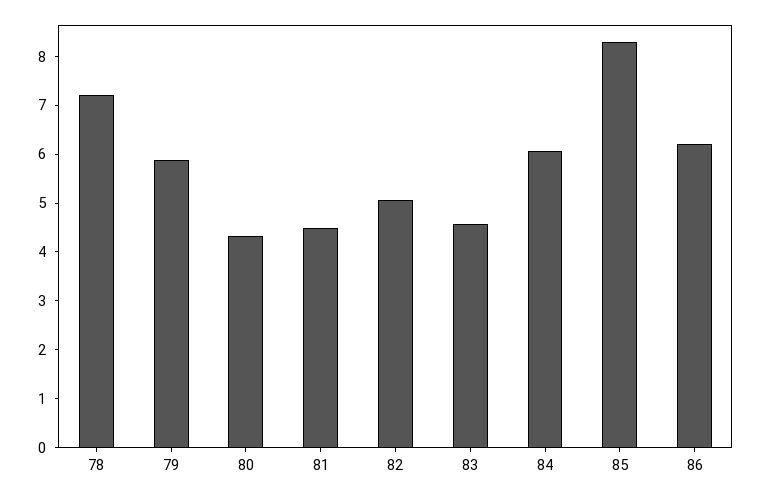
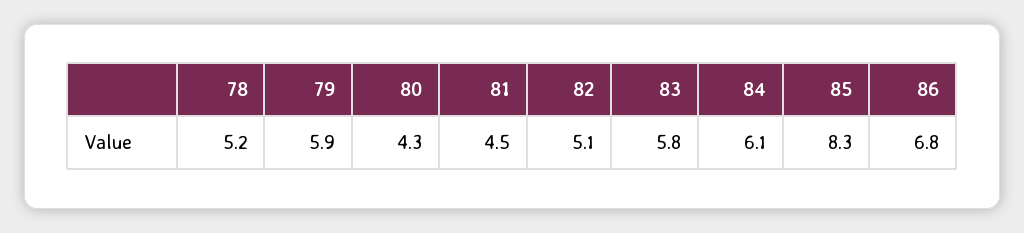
78: 7.2 -> 5.2
83: 4.6 -> 5.8
86: 6.2 -> 6.8

